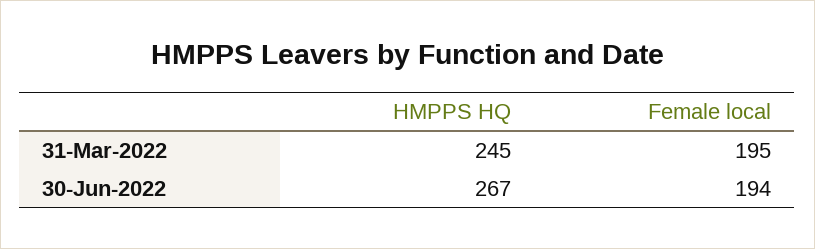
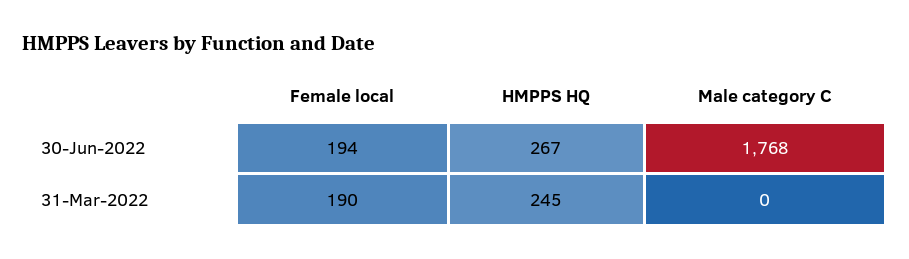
Female local, 31-Mar-2022: 195 -> 190
Male category C, 30-Jun-2022: none -> 1768
Male category C, 31-Mar-2022: none -> 0

